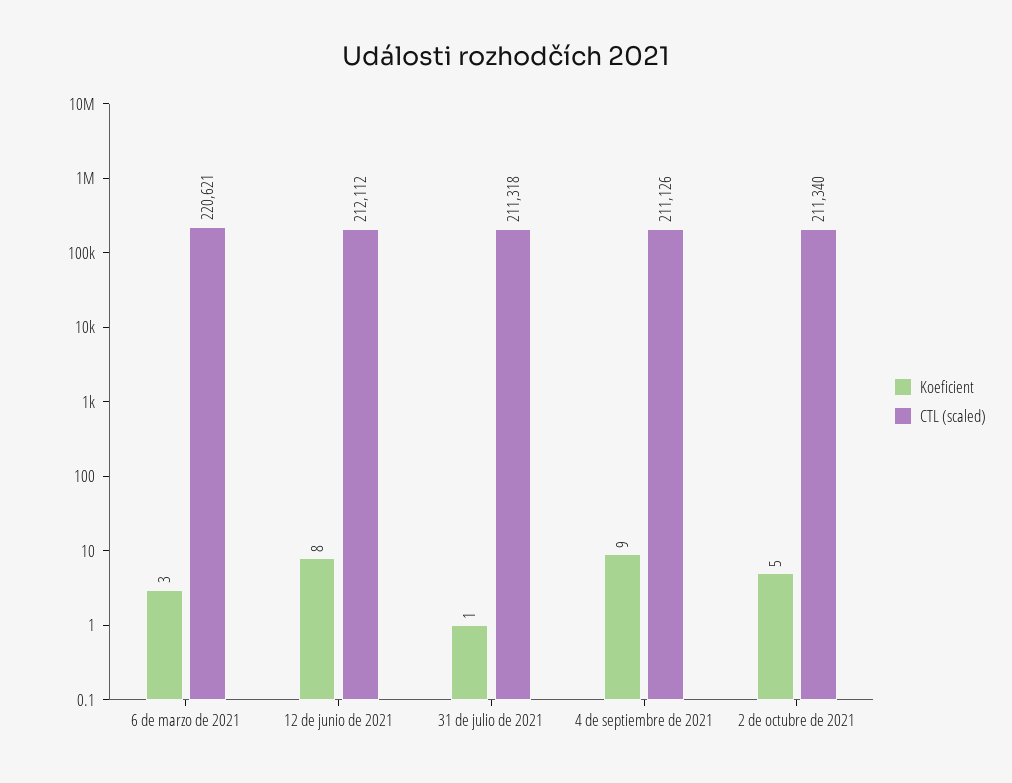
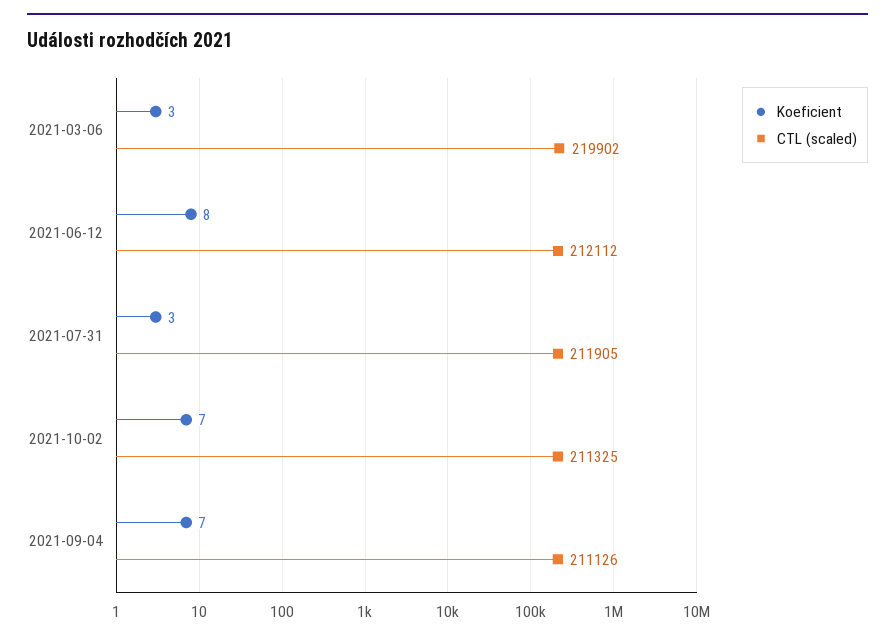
CTL (scaled), 6 de marzo de 2021: 220621 -> 219902
Koeficient, 31 de julio de 2021: 1 -> 3
CTL (scaled), 31 de julio de 2021: 211318 -> 211905
Koeficient, 4 de septiembre de 2021: 9 -> 7
Koeficient, 2 de octubre de 2021: 5 -> 7
CTL (scaled), 2 de octubre de 2021: 211340 -> 211325

